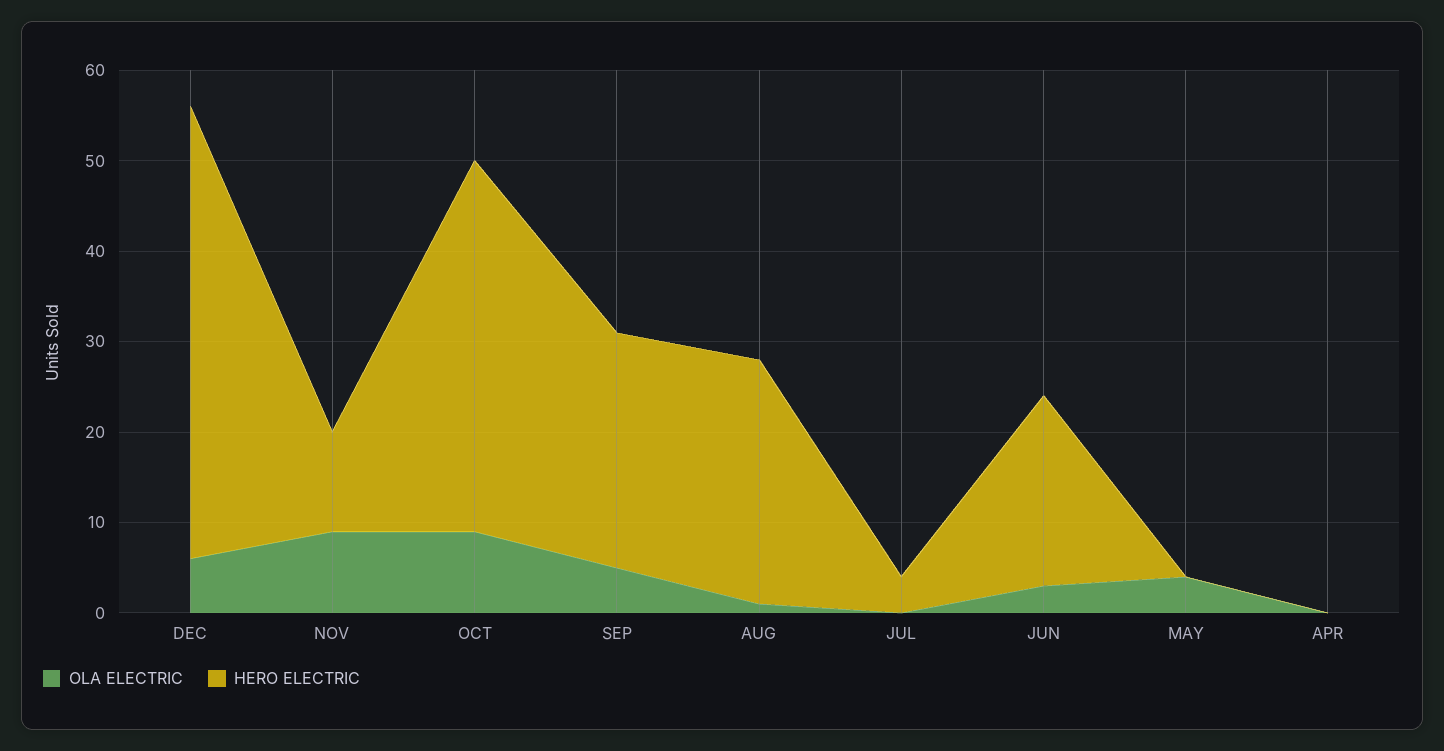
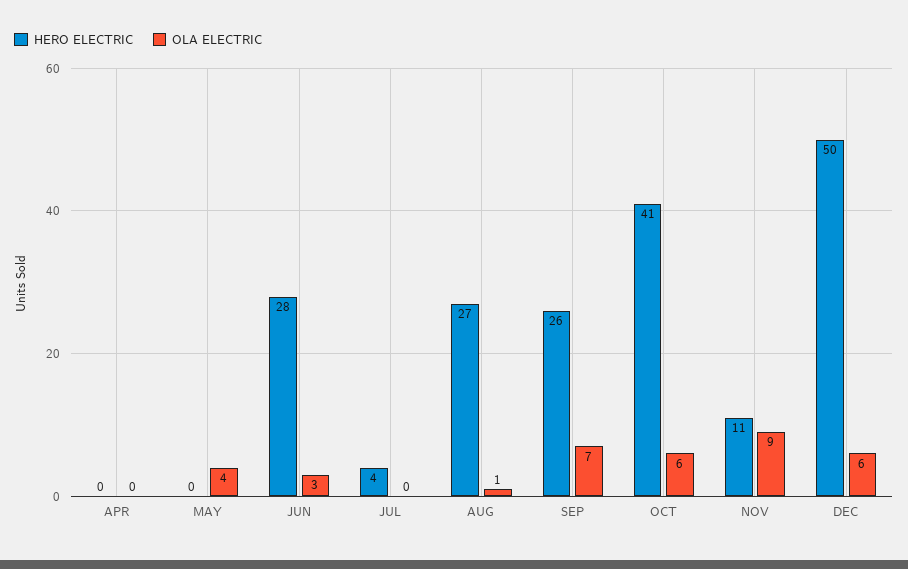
OLA ELECTRIC, OCT: 9 -> 6
OLA ELECTRIC, SEP: 5 -> 7
HERO ELECTRIC, JUN: 21 -> 28

